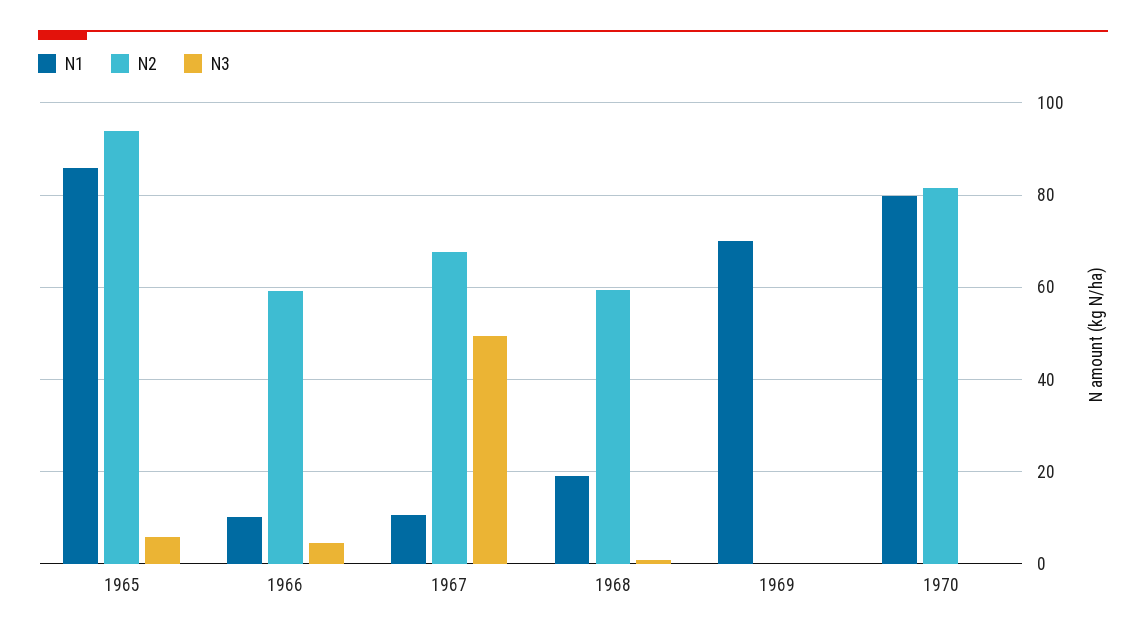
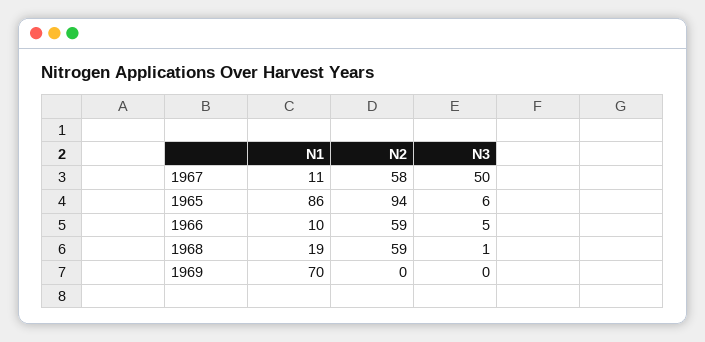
N2, 1967: 68 -> 58
N1, 1970: 80 -> none
N2, 1970: 82 -> none
N3, 1970: 0 -> none

